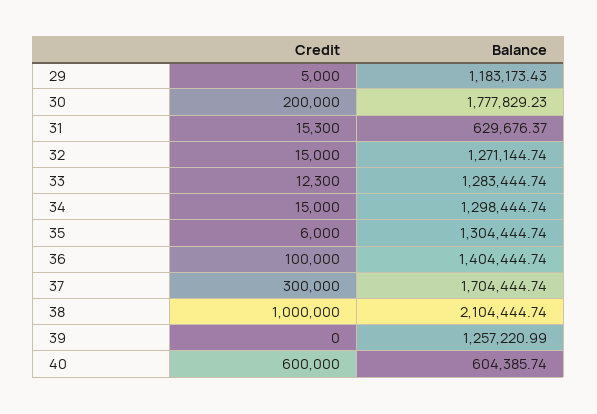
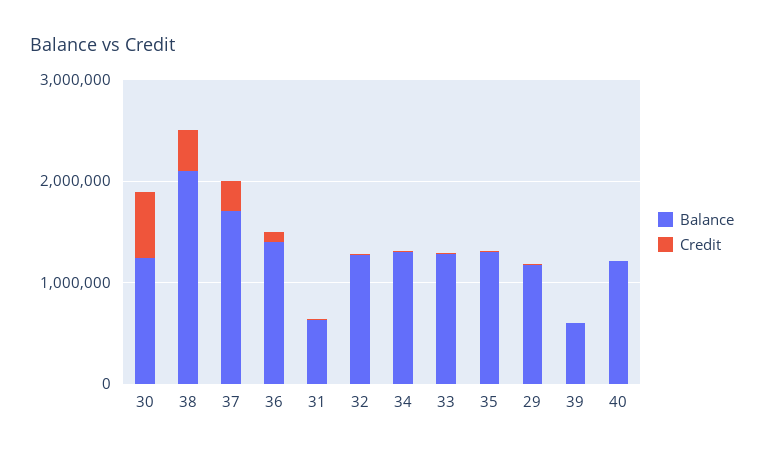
Credit, 30: 200000 -> 600000
Balance, 30: 1777829.23 -> 1200000
Credit, 38: 1000000 -> 400000
Balance, 39: 1257220.99 -> 600000
Credit, 40: 600000 -> 0
Balance, 40: 604385.74 -> 1200000

